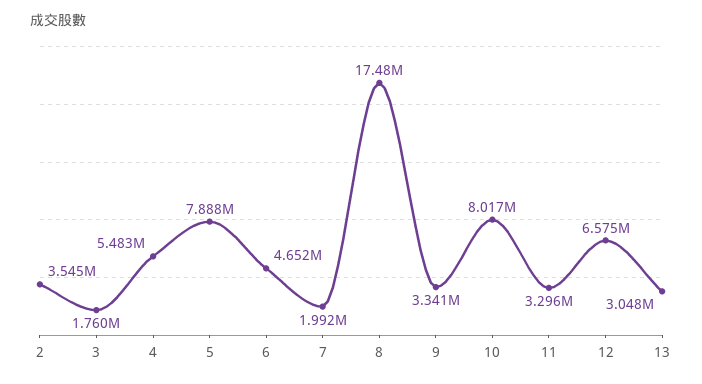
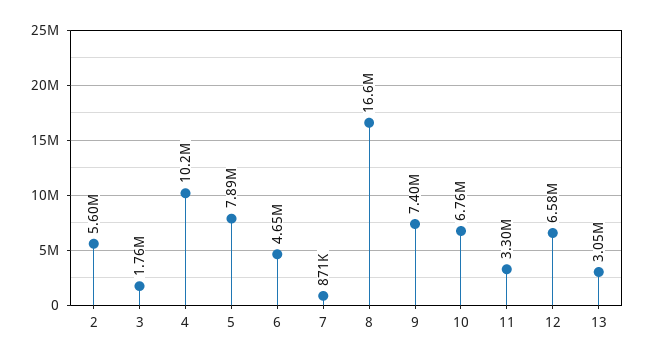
2: 3545000 -> 5600000
4: 5483000 -> 10200000
7: 1992000 -> 871000
8: 17480000 -> 16600000
9: 3341000 -> 7400000
10: 8017000 -> 6760000

